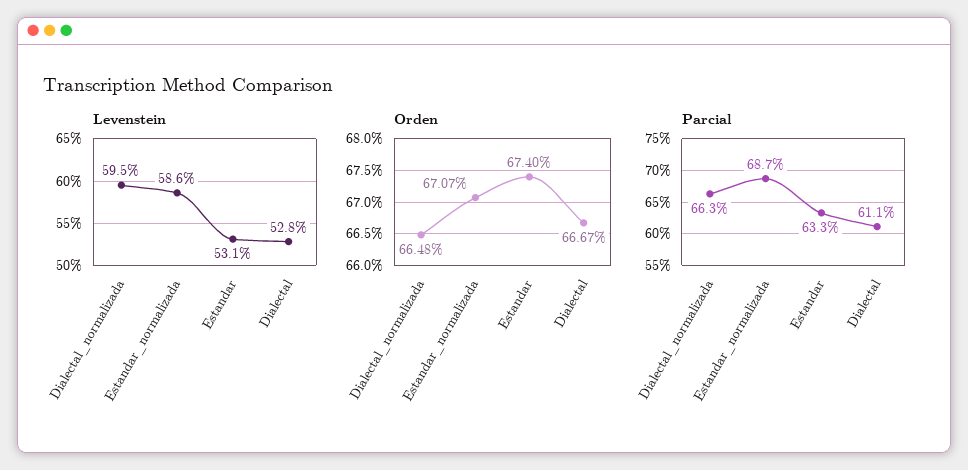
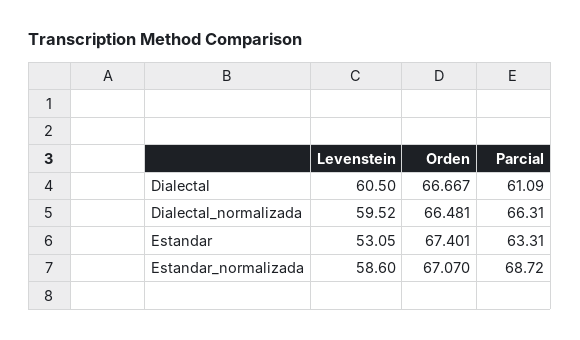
Levenstein, Dialectal: 52.8 -> 60.5

